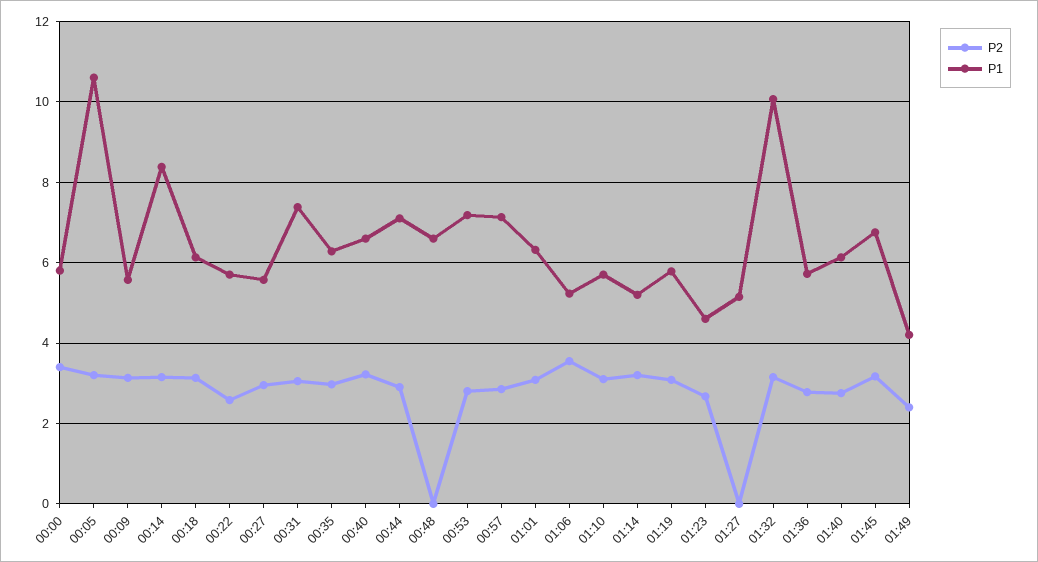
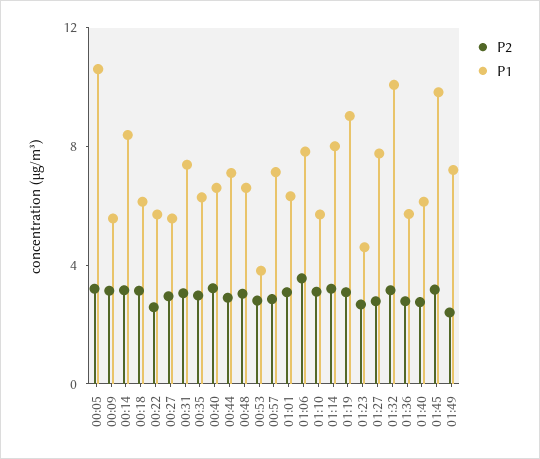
P2, 00:00: 3.4 -> none
P1, 00:00: 5.8 -> none
P2, 00:48: 0 -> 3
P1, 00:53: 7.2 -> 4
P1, 01:06: 5.2 -> 8
P1, 01:14: 5.2 -> 8
P1, 01:19: 5.8 -> 9
P2, 01:27: 0 -> 3
P1, 01:27: 5.2 -> 8
P1, 01:45: 6.8 -> 10
P1, 01:49: 4.2 -> 7

